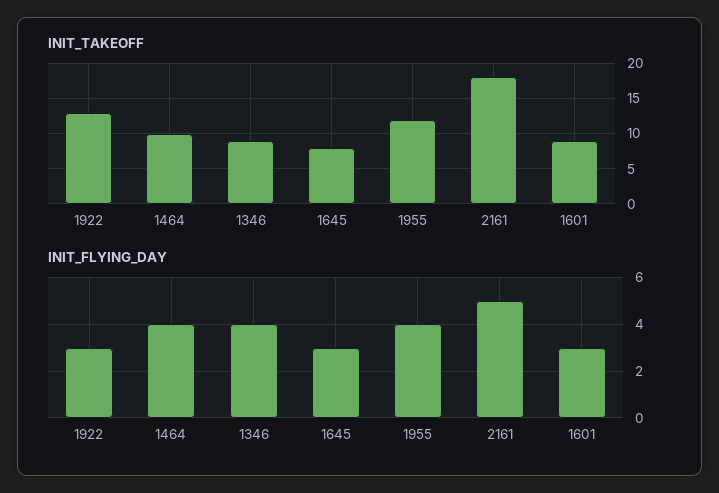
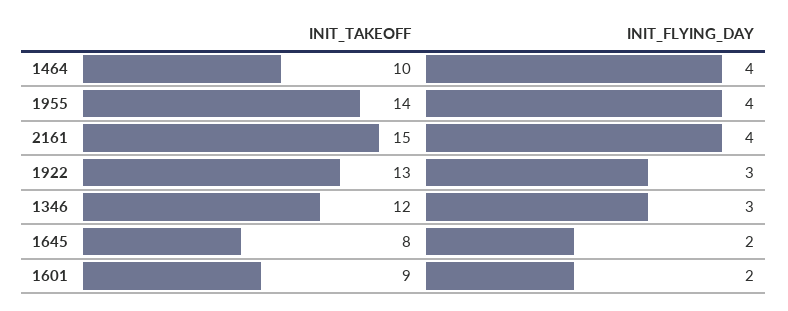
INIT_TAKEOFF, 1346: 9 -> 12
INIT_TAKEOFF, 1955: 12 -> 14
INIT_TAKEOFF, 2161: 18 -> 15
INIT_FLYING_DAY, 1346: 4 -> 3
INIT_FLYING_DAY, 1645: 3 -> 2
INIT_FLYING_DAY, 2161: 5 -> 4
INIT_FLYING_DAY, 1601: 3 -> 2

